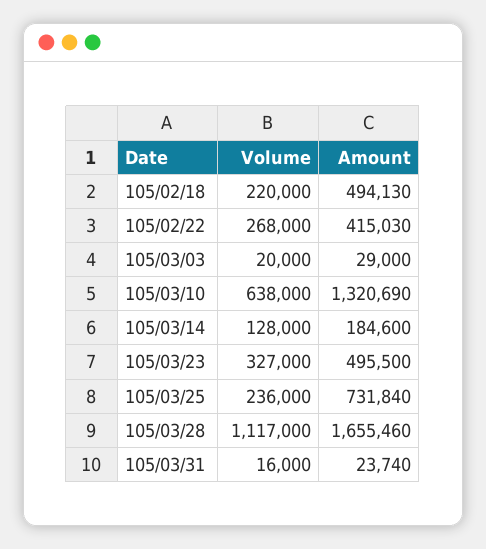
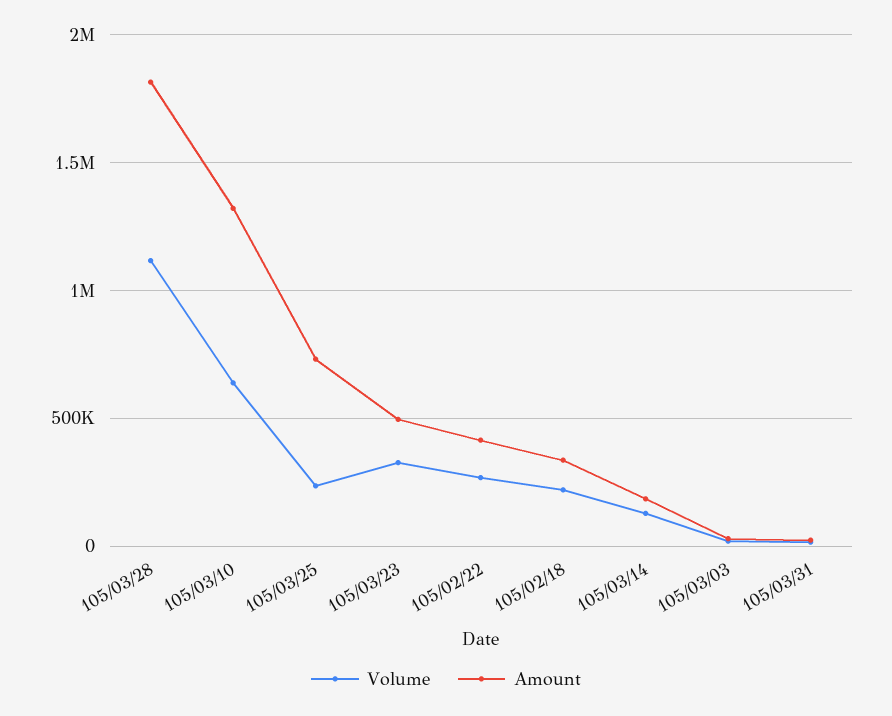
Amount, 105/02/18: 494130 -> 350000
Amount, 105/03/28: 1655460 -> 1800000

